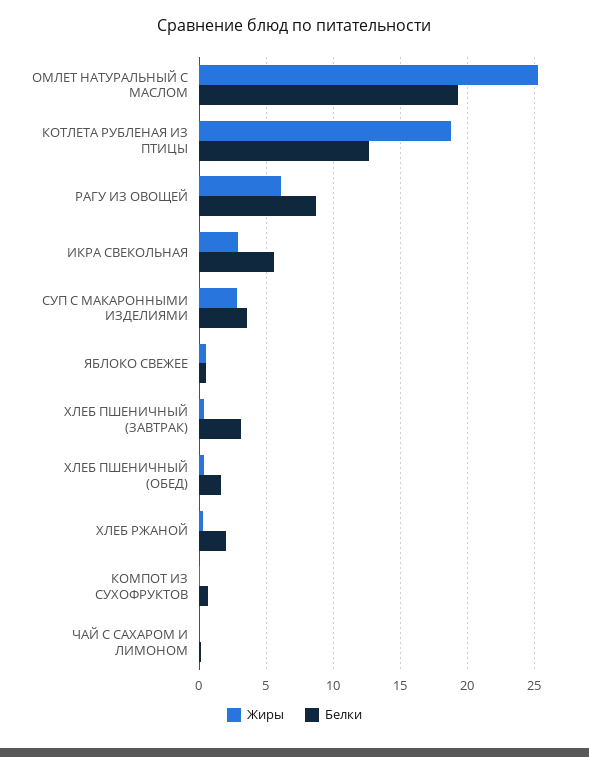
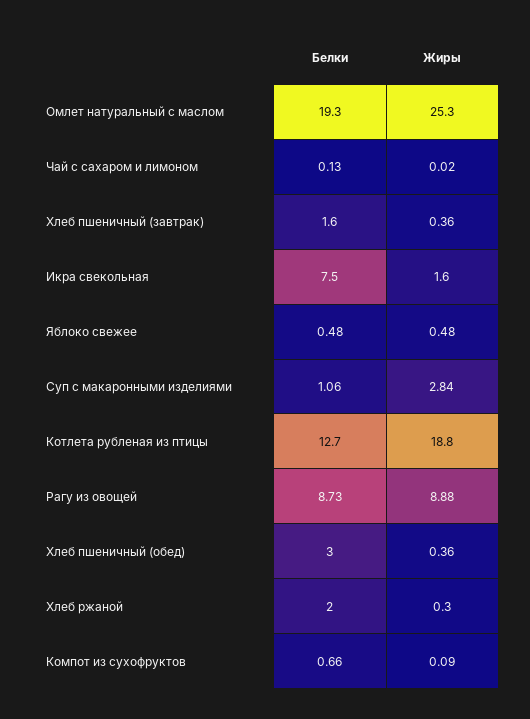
Жиры, РАГУ ИЗ ОВОЩЕЙ: 6 -> 8.88
Жиры, ИКРА СВЕКОЛЬНАЯ: 3 -> 1.6
Белки, ИКРА СВЕКОЛЬНАЯ: 5.5 -> 7.5
Белки, СУП С МАКАРОННЫМИ ИЗДЕЛИЯМИ: 3.5 -> 1.06
Белки, ХЛЕБ ПШЕНИЧНЫЙ (ЗАВТРАК): 3 -> 1.6
Белки, ХЛЕБ ПШЕНИЧНЫЙ (ОБЕД): 1.5 -> 3

